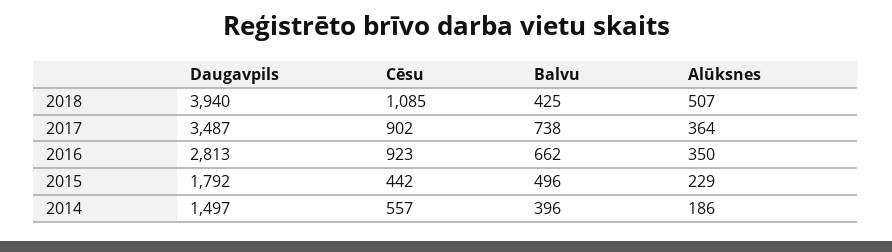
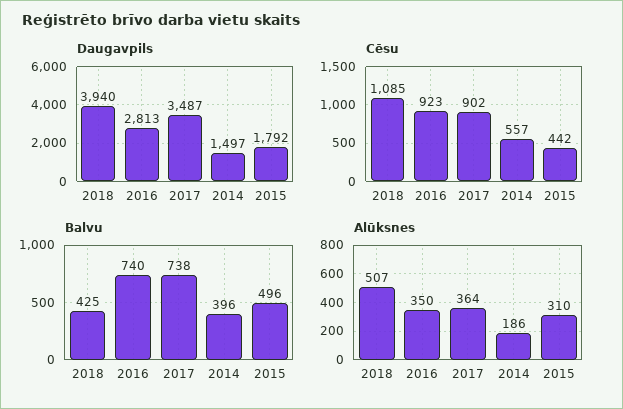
Balvu, 2016: 662 -> 740
Alūksnes, 2015: 229 -> 310

